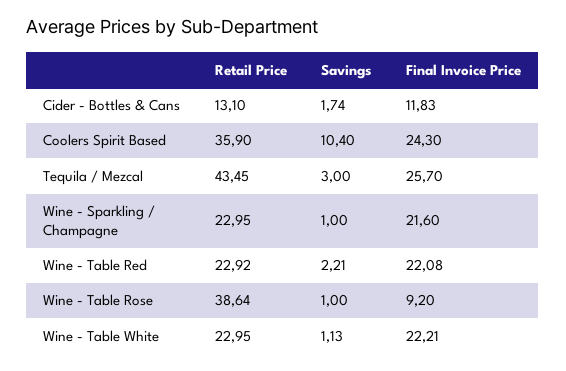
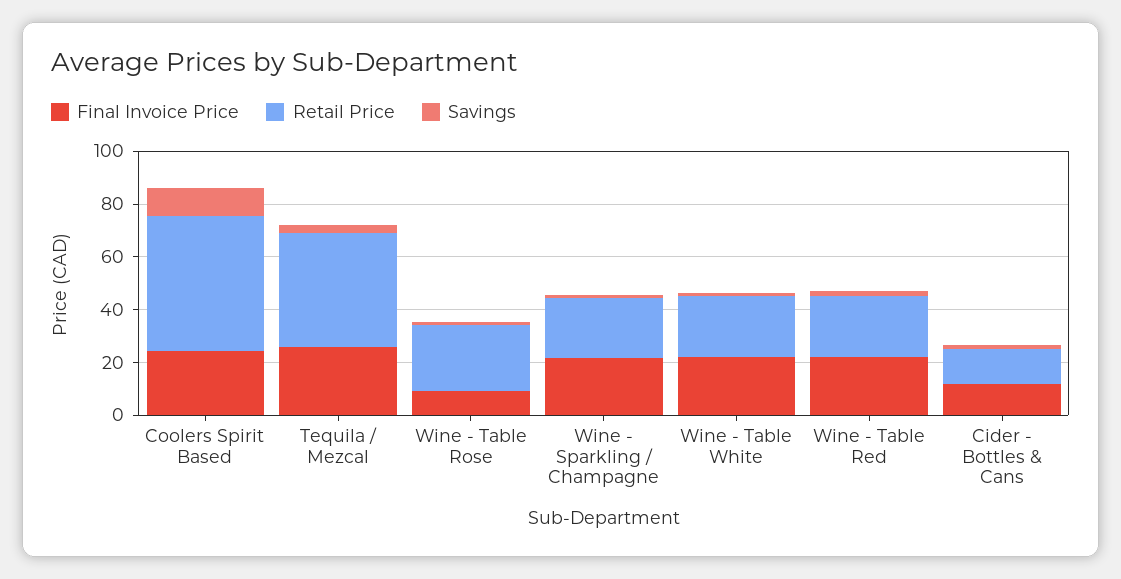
Retail Price, Coolers Spirit Based: 35.9 -> 50
Retail Price, Wine - Table Rose: 38.64 -> 25

